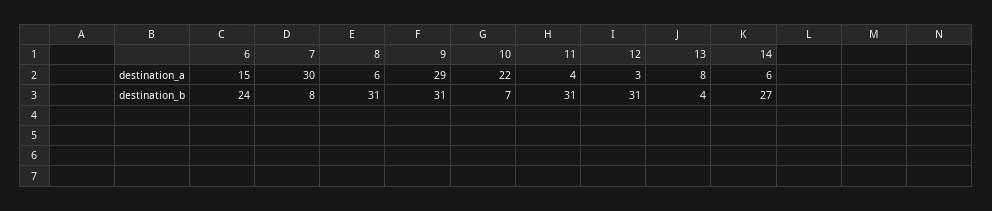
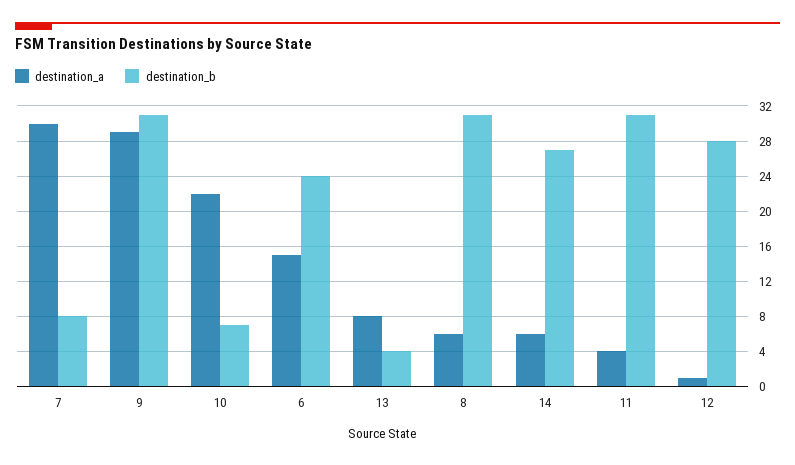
destination_a, 12: 3 -> 1
destination_b, 12: 31 -> 28

